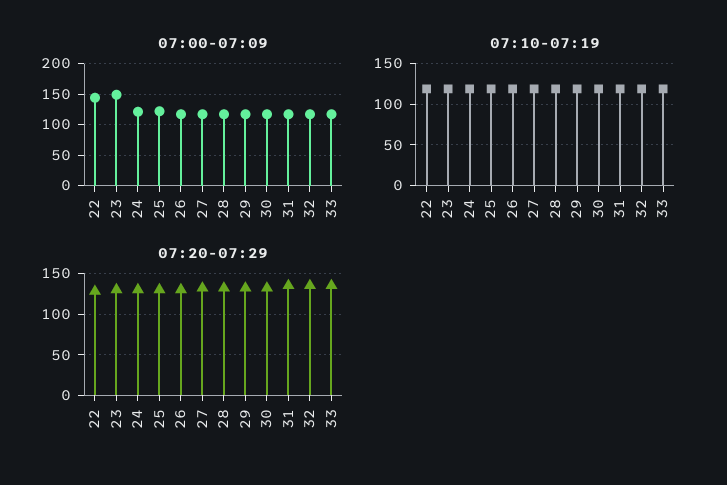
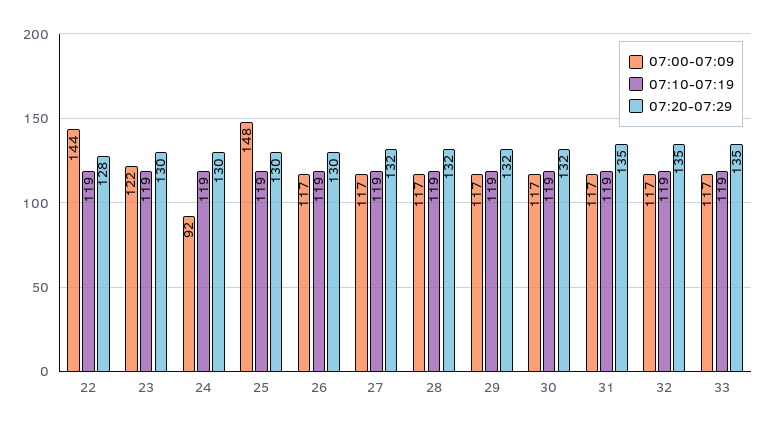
07:00-07:09, 23: 150 -> 122
07:00-07:09, 24: 120 -> 92
07:00-07:09, 25: 120 -> 148

